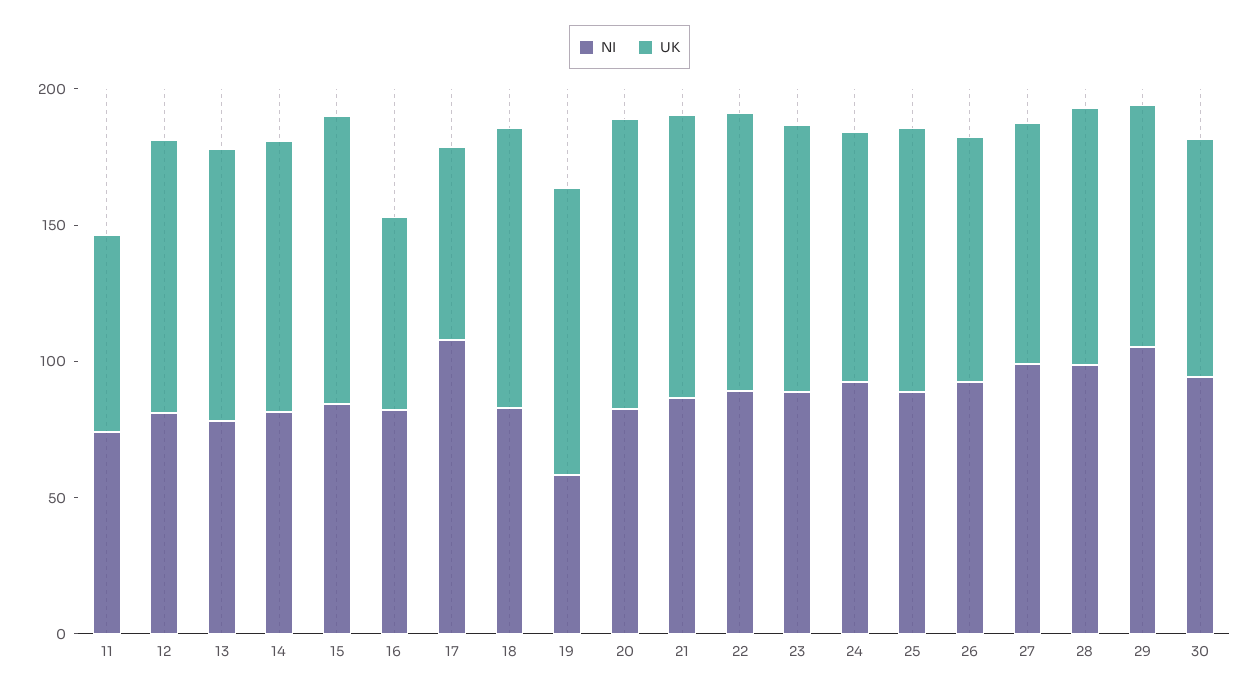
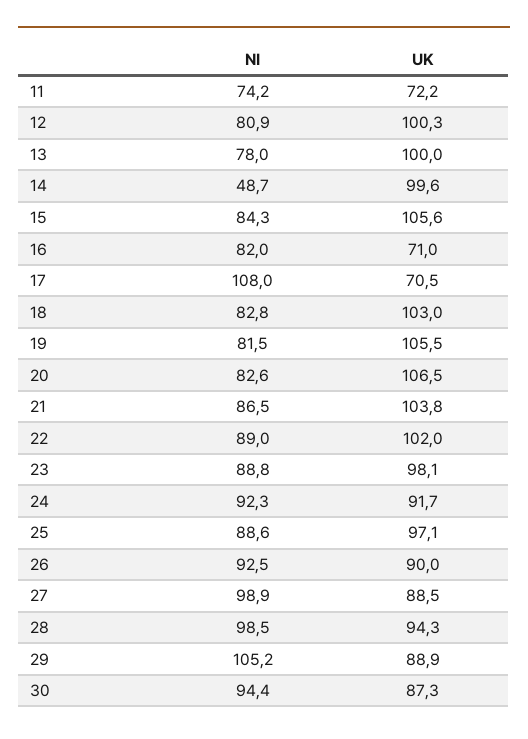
NI, 14: 80 -> 48.7
NI, 19: 60 -> 81.5

